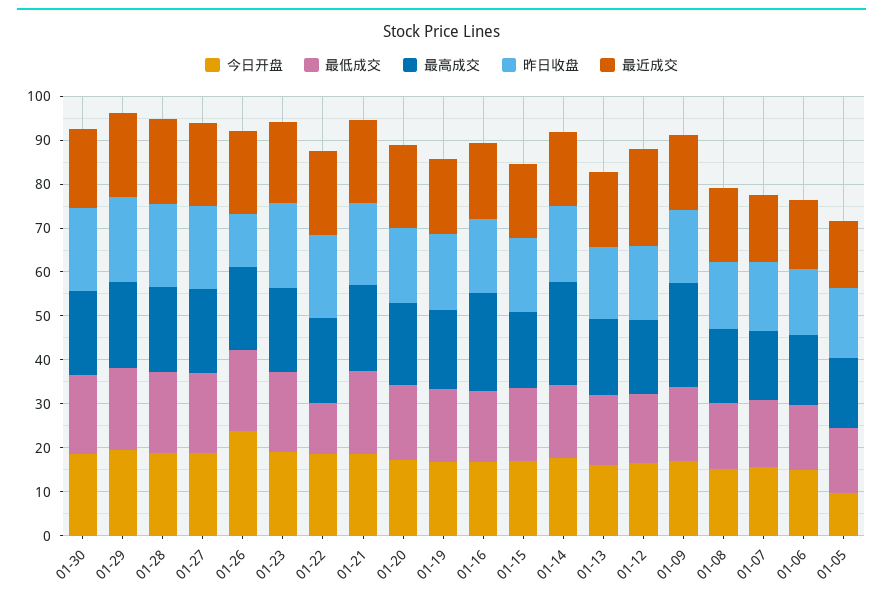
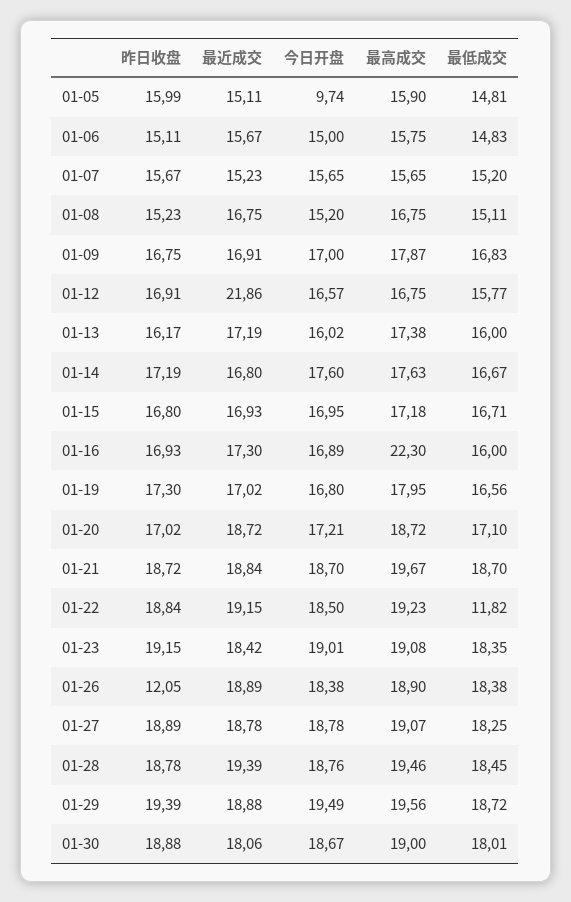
今日开盘, 01-26: 24 -> 18.38
最高成交, 01-14: 24 -> 17.63
最高成交, 01-09: 24 -> 17.87

